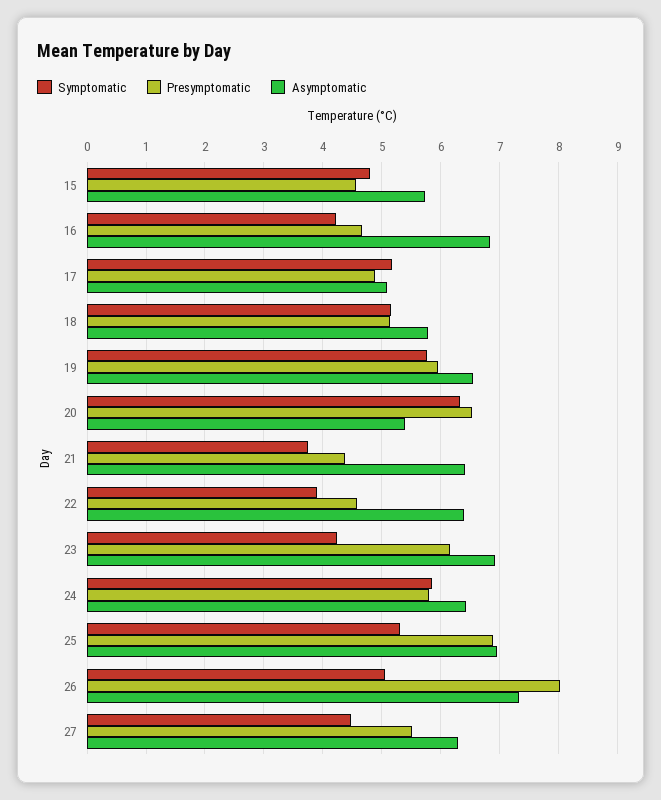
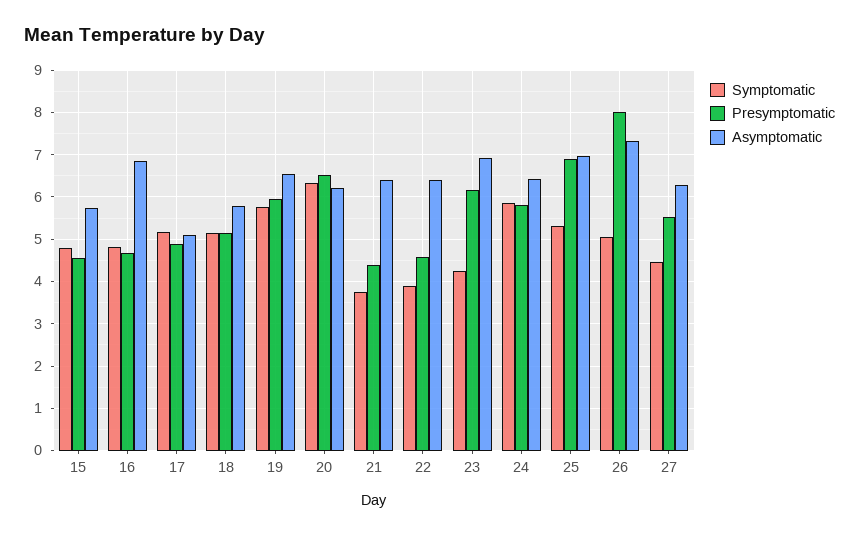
Symptomatic, 16: 4.2 -> 4.8
Asymptomatic, 20: 5.4 -> 6.2

